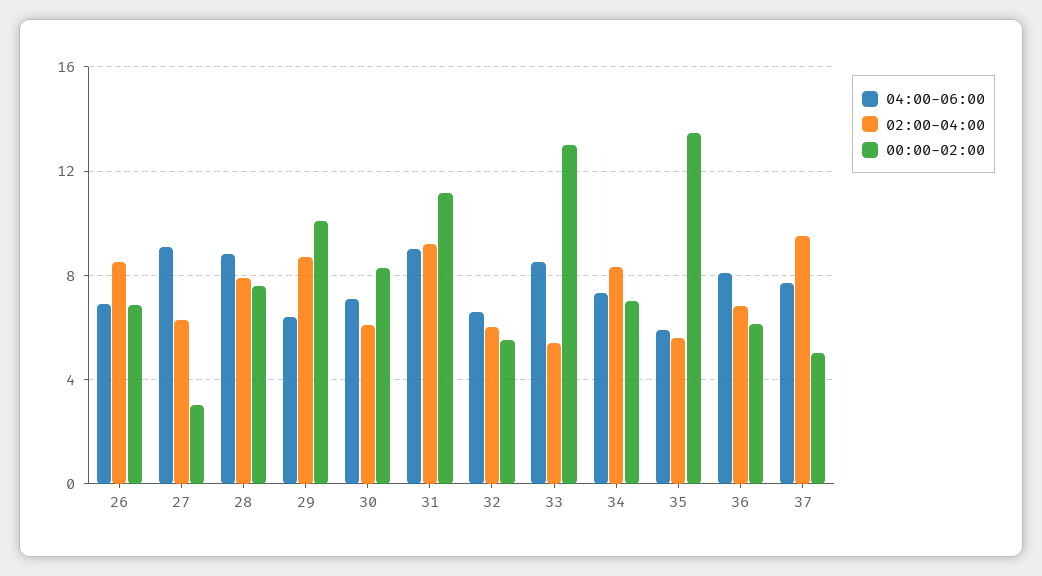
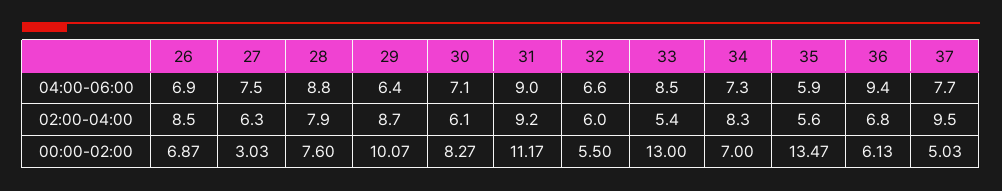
04:00-06:00, 27: 9 -> 7.5
04:00-06:00, 36: 8 -> 9.4

